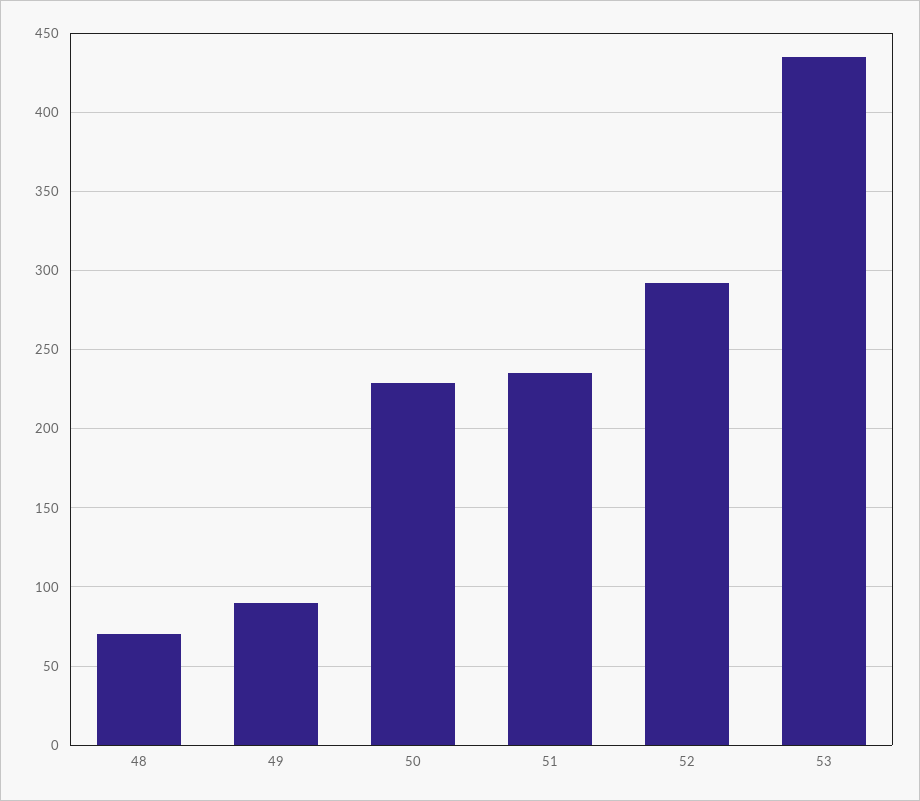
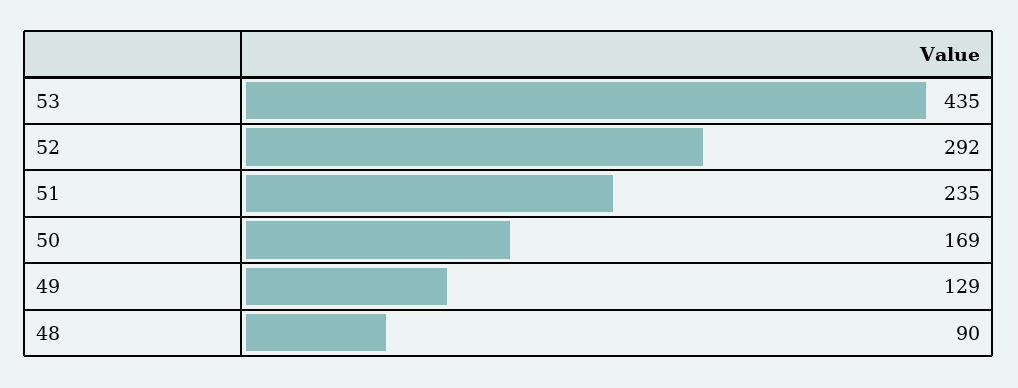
48: 70 -> 90
49: 90 -> 129
50: 230 -> 169

